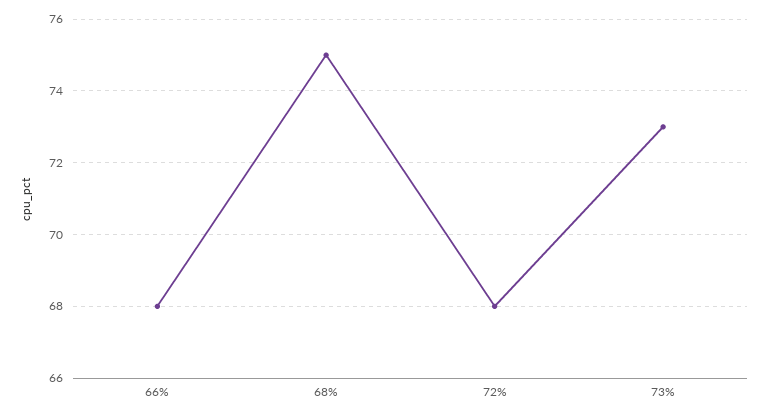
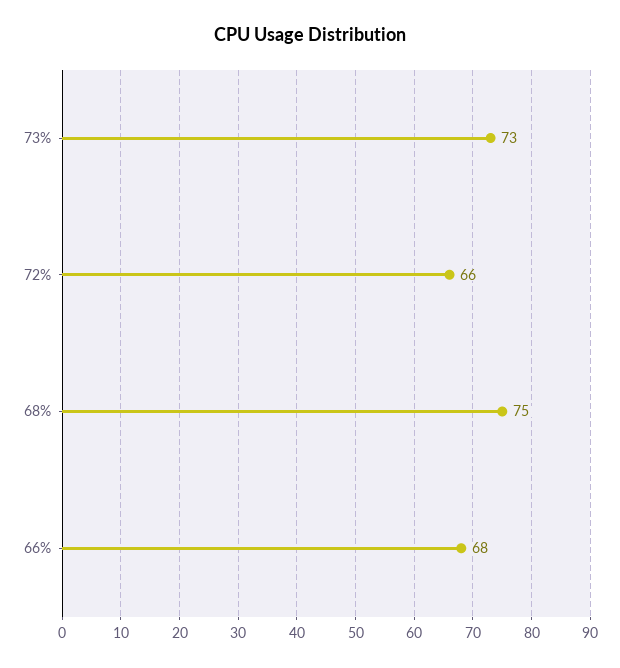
72%: 68 -> 66

